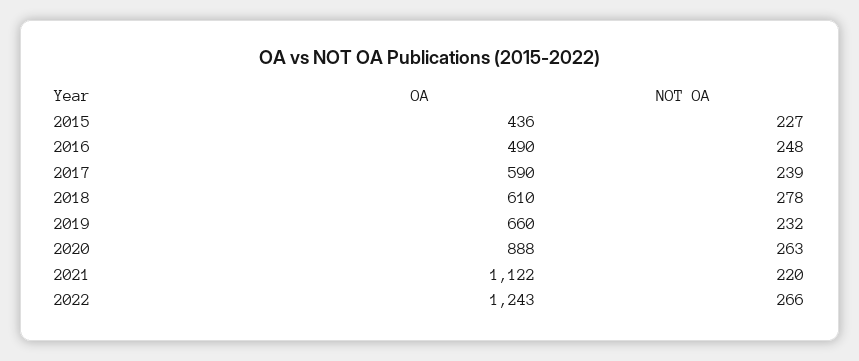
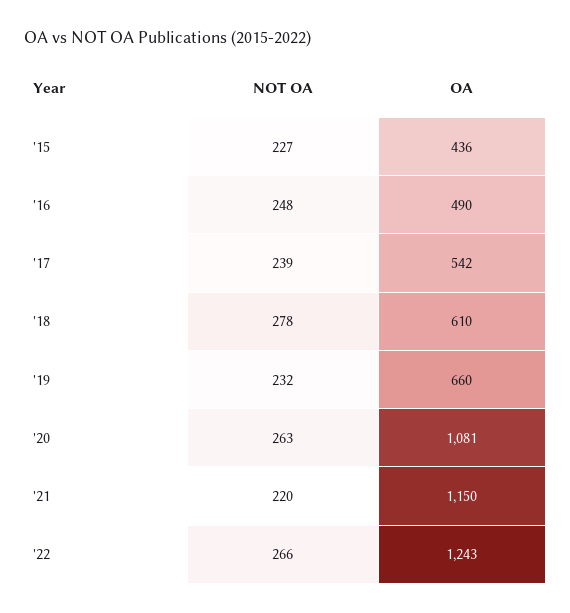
OA, 2017: 590 -> 542
OA, 2020: 888 -> 1081
OA, 2021: 1122 -> 1150

